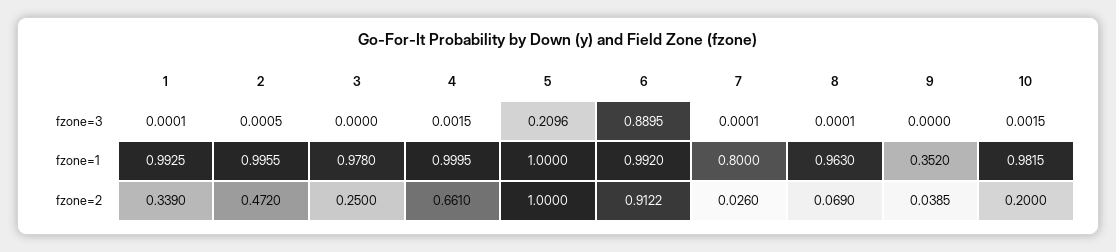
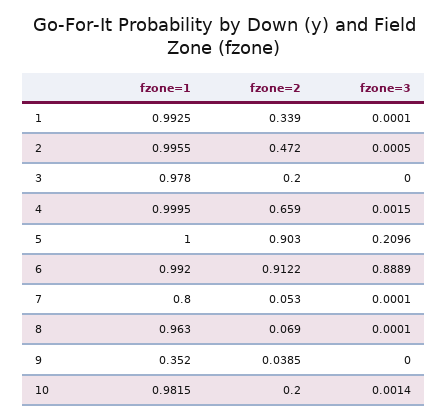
6, fzone=3: 0.8895 -> 0.8889
10, fzone=3: 0.0015 -> 0.0014
3, fzone=2: 0.25 -> 0.2
4, fzone=2: 0.661 -> 0.659
5, fzone=2: 1 -> 0.903
7, fzone=2: 0.026 -> 0.053

